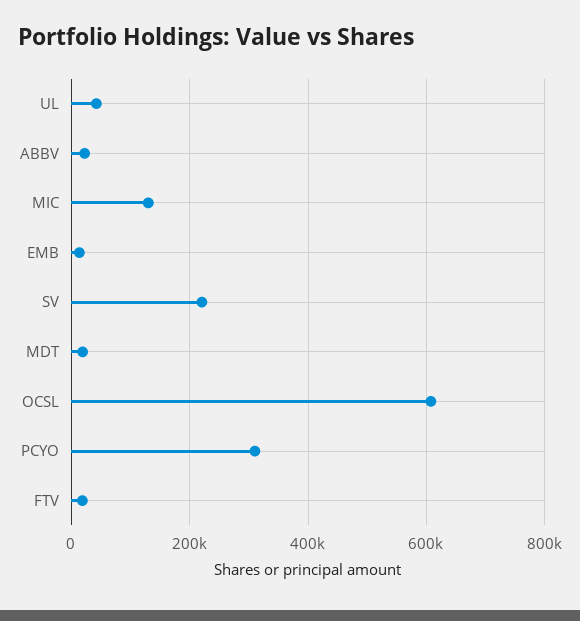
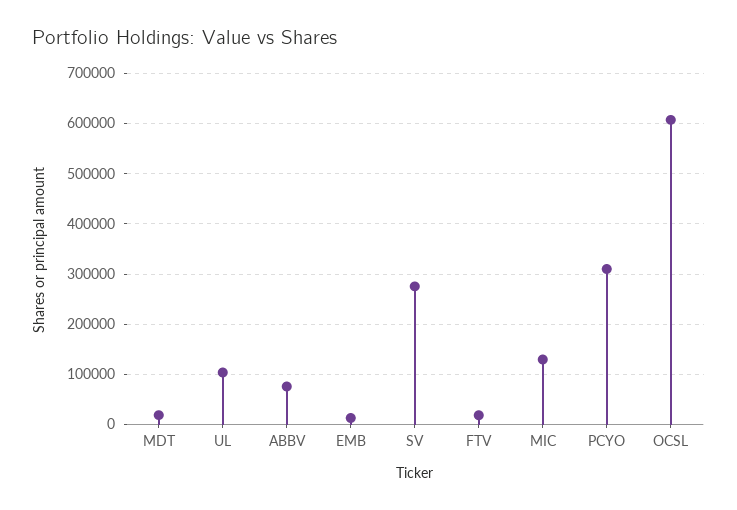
UL: 40000 -> 100000
ABBV: 20000 -> 80000
SV: 220000 -> 280000

